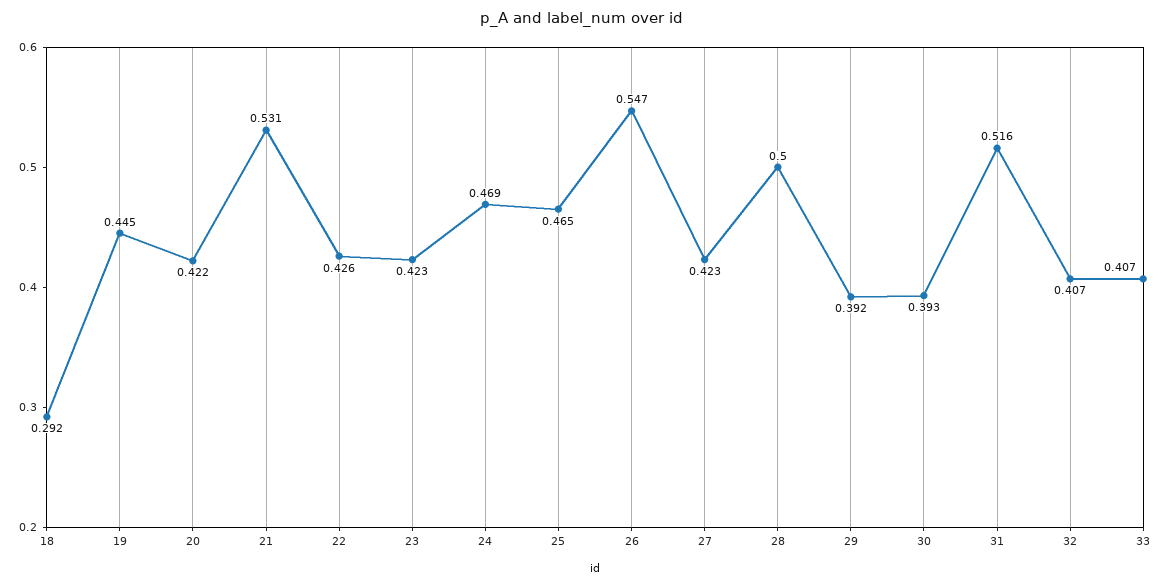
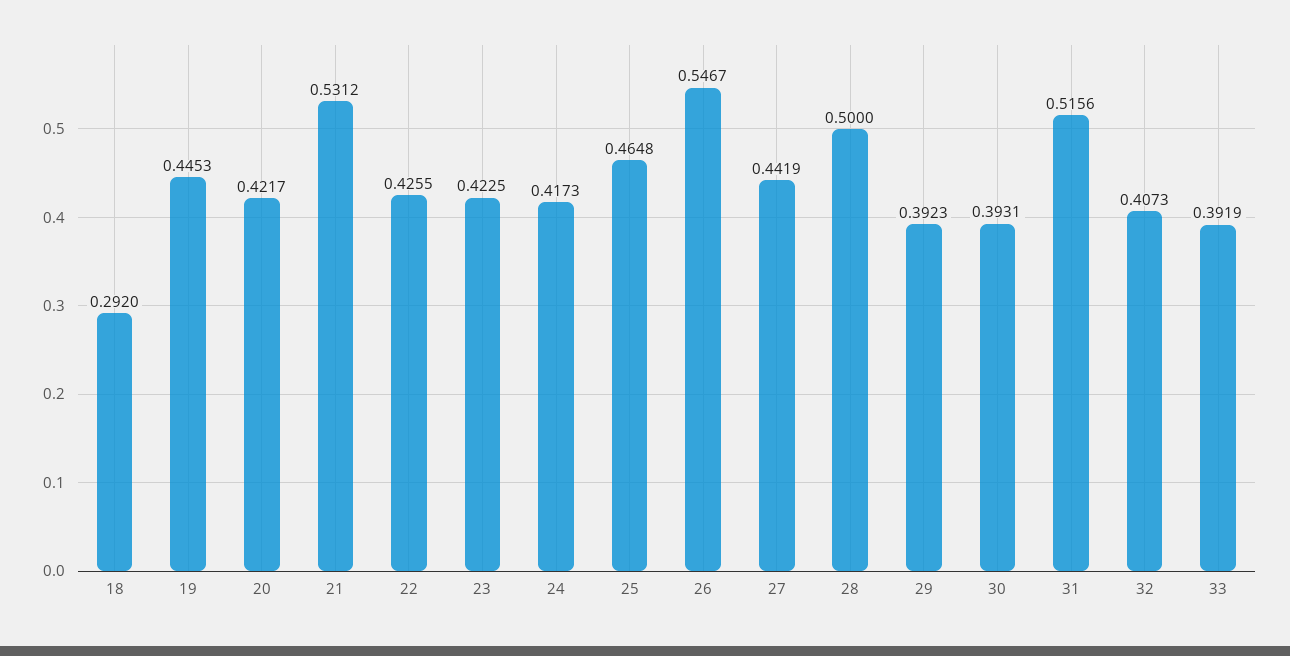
24: 0.469 -> 0.4173
27: 0.423 -> 0.4419
33: 0.407 -> 0.3919

